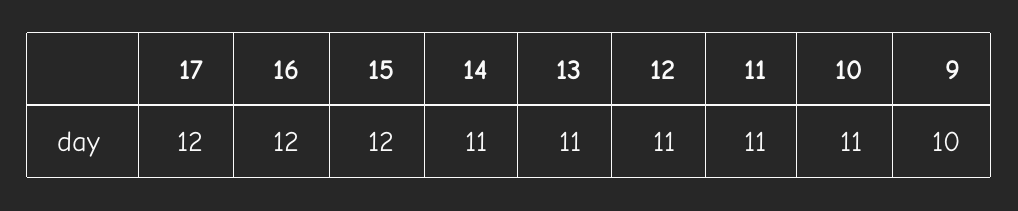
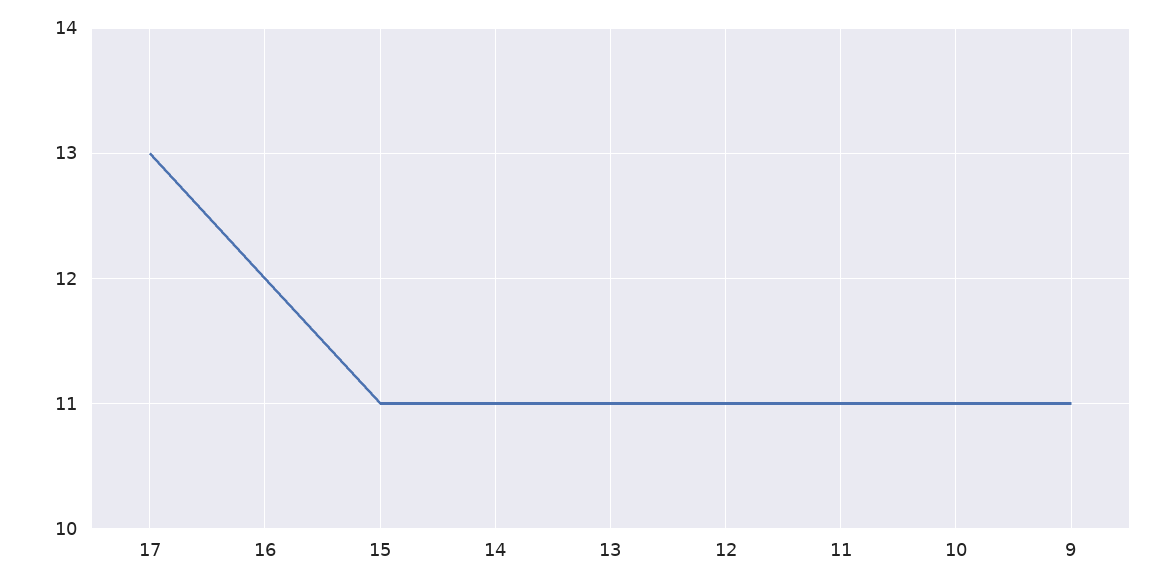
17: 12 -> 13
15: 12 -> 11
9: 10 -> 11

